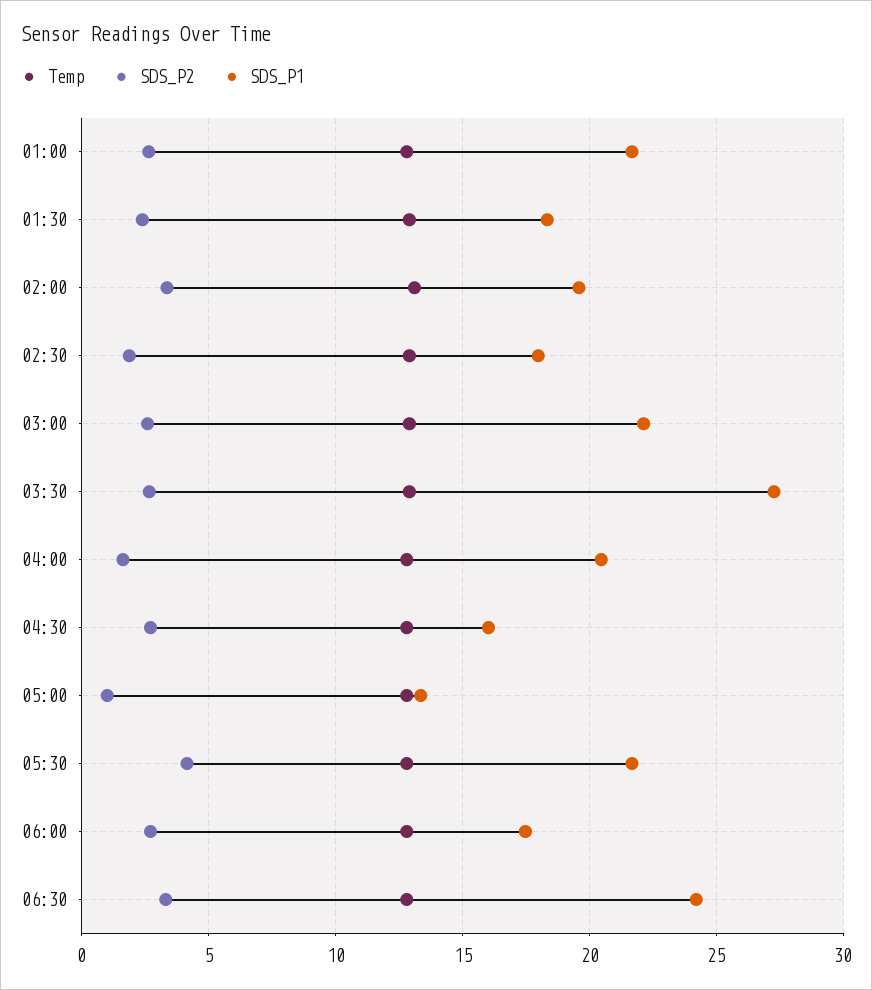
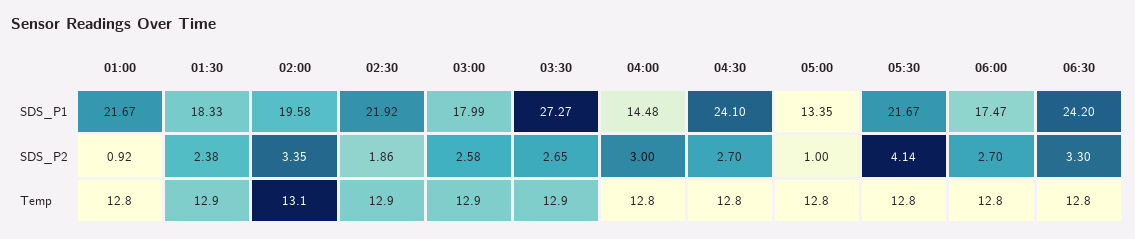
SDS_P2, 01:00: 2.5 -> 0.92
SDS_P1, 02:30: 18 -> 21.92
SDS_P1, 03:00: 22 -> 17.99
SDS_P2, 04:00: 1.5 -> 3
SDS_P1, 04:00: 20.5 -> 14.48
SDS_P1, 04:30: 16 -> 24.1

